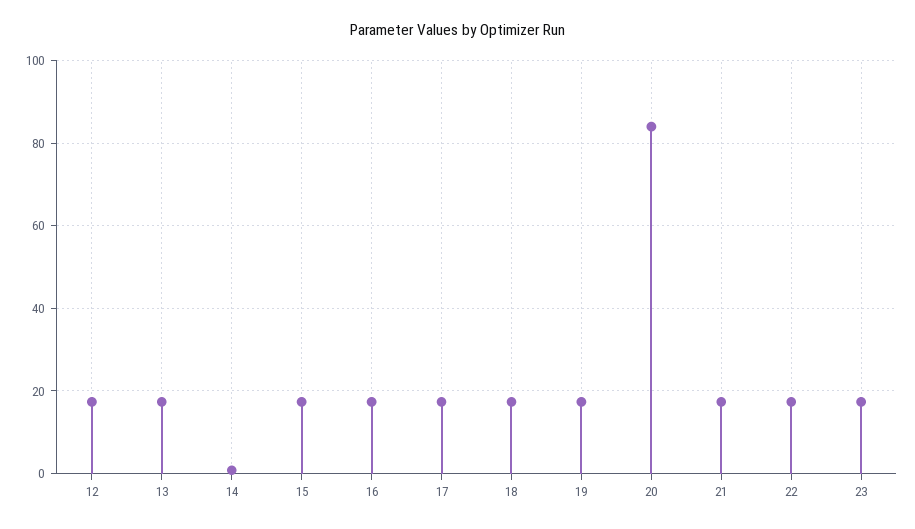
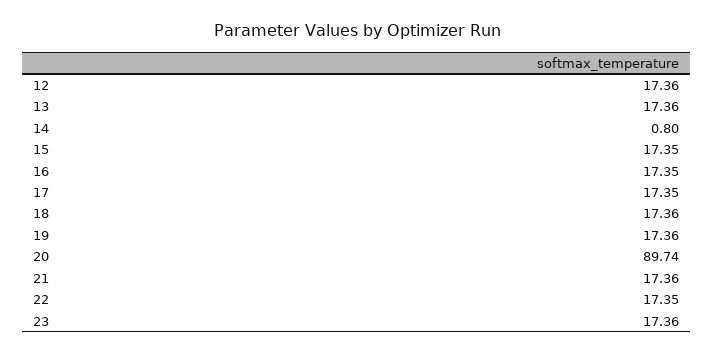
20: 84 -> 89.74

